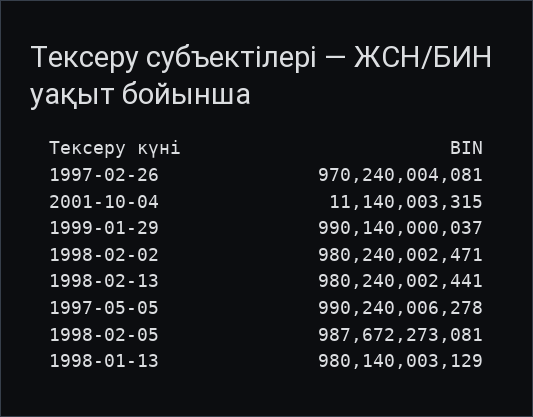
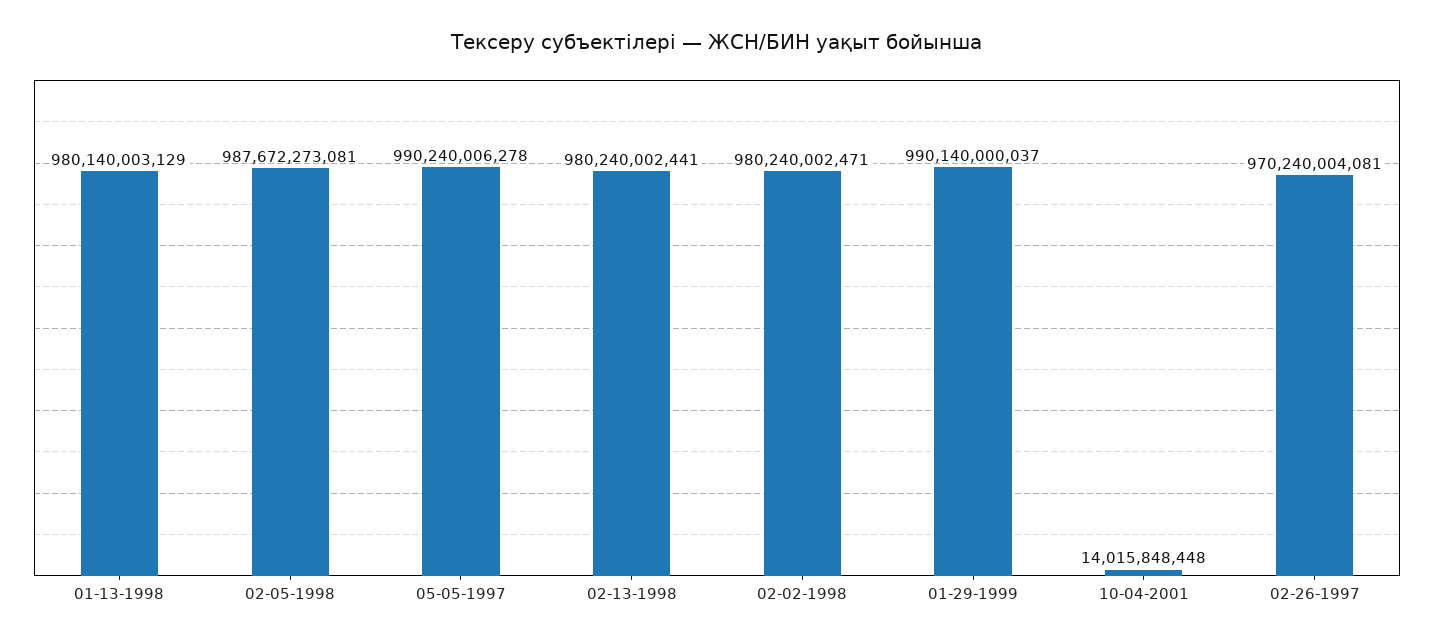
2001-10-04: 11140003315 -> 14015848448

